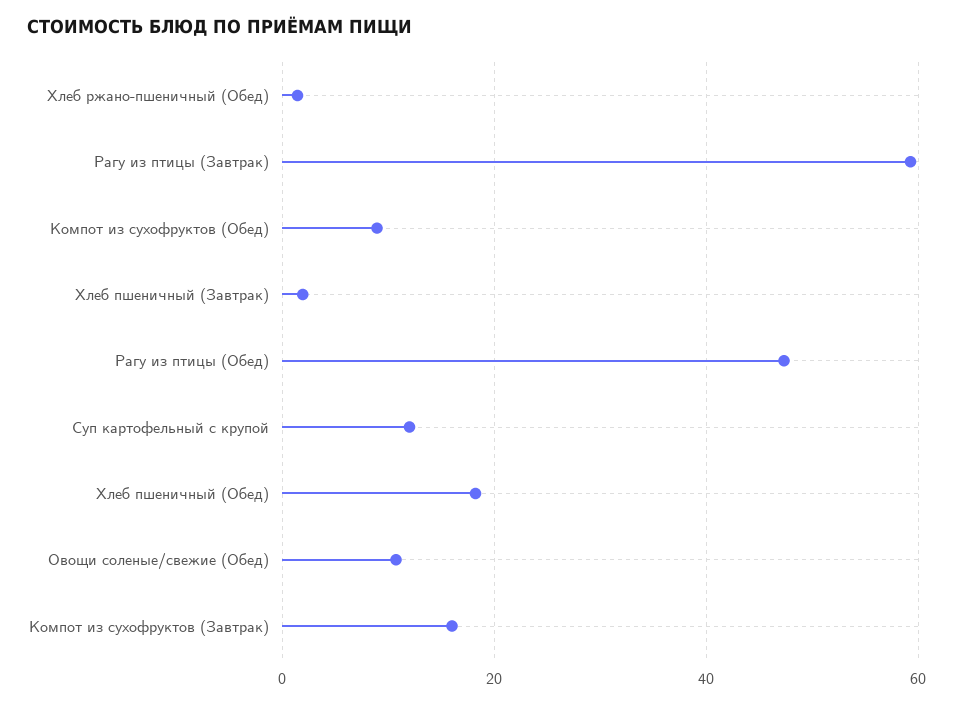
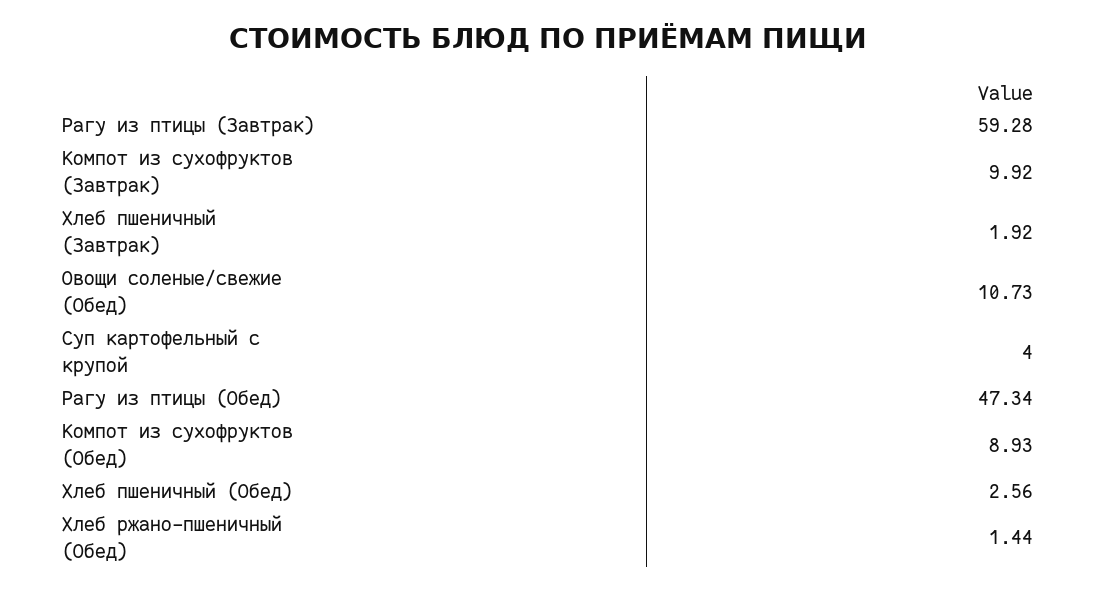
Суп картофельный с крупой: 12 -> 4
Хлеб пшеничный (Обед): 18 -> 2.56
Компот из сухофруктов (Завтрак): 16 -> 9.92

